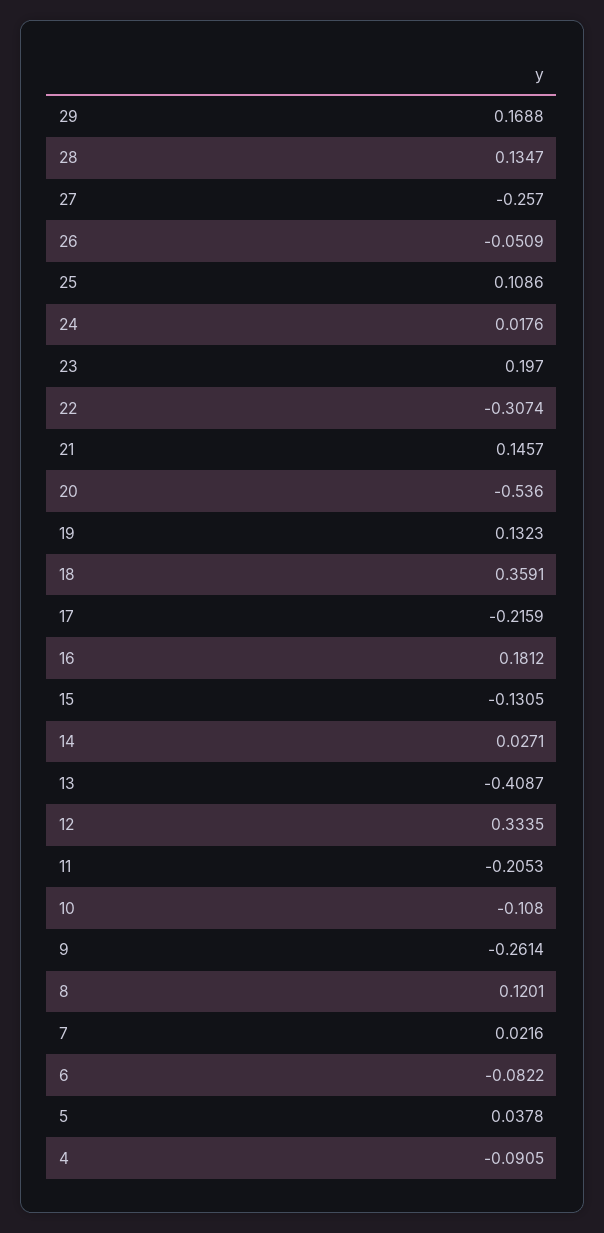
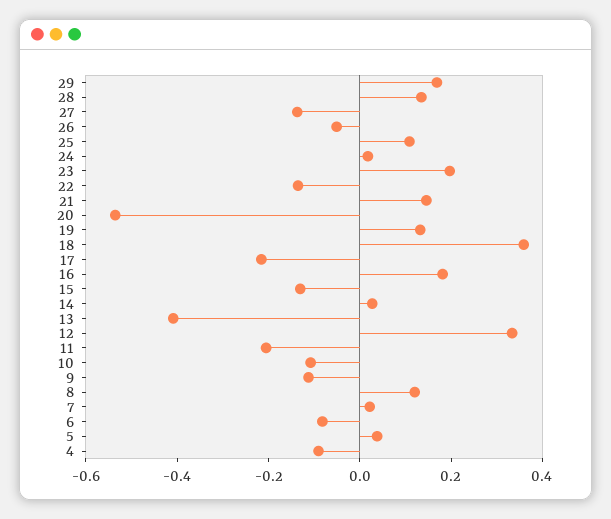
27: -0.257 -> -0.15
22: -0.3074 -> -0.15
9: -0.2614 -> -0.1

